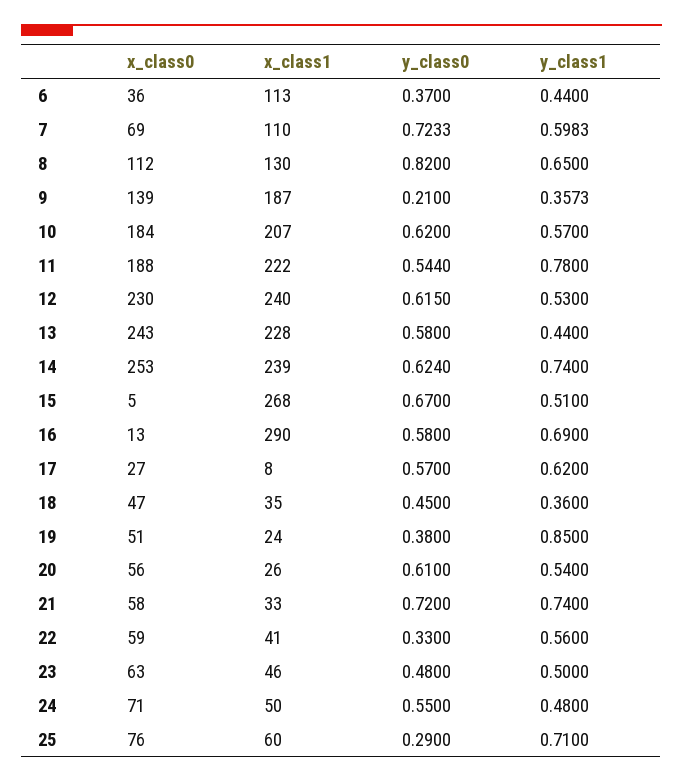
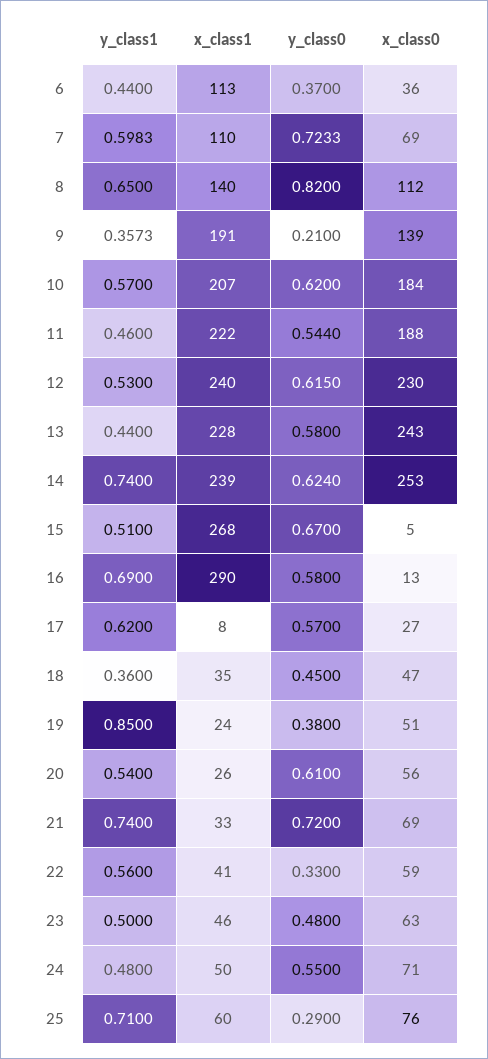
x_class1, 8: 130 -> 140
x_class1, 9: 187 -> 191
y_class1, 11: 0.78 -> 0.46
x_class0, 21: 58 -> 69

